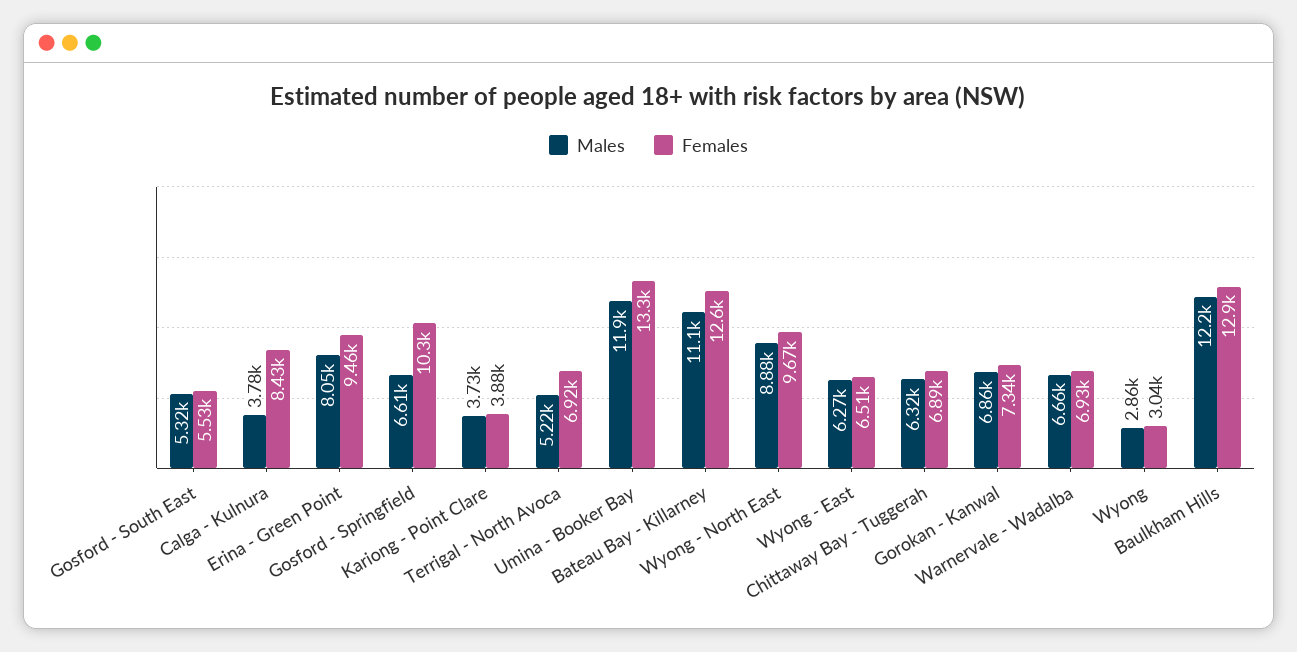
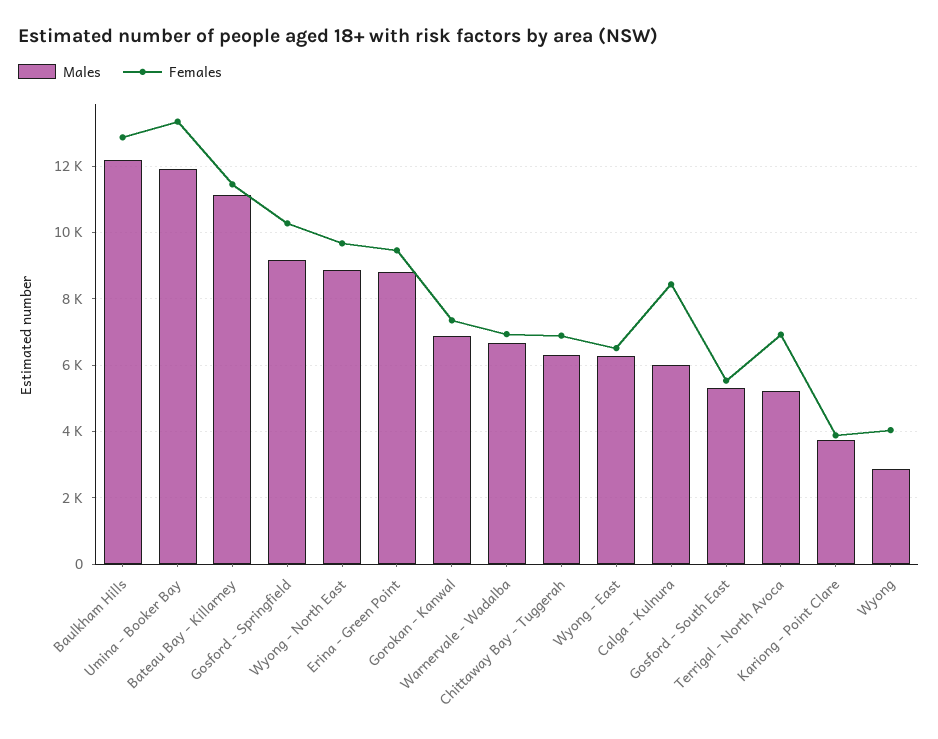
Males, Calga - Kulnura: 3780 -> 6000
Males, Erina - Green Point: 8050 -> 8800
Males, Gosford - Springfield: 6610 -> 9200
Females, Bateau Bay - Killarney: 12600 -> 11400
Females, Wyong: 3040 -> 4000

